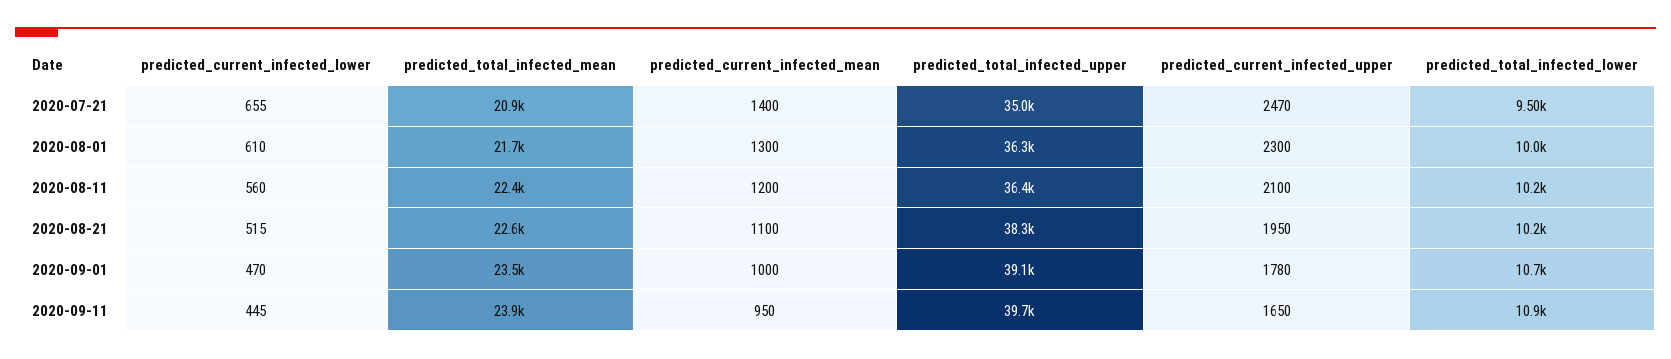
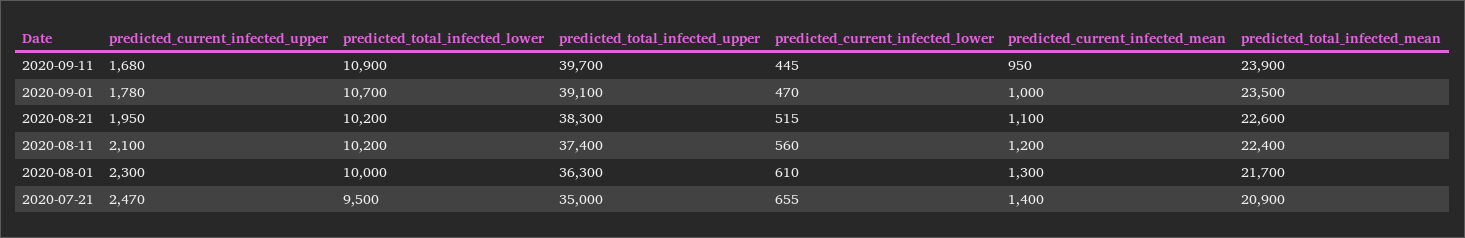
predicted_total_infected_upper, 2020-08-11: 36400 -> 37400
predicted_current_infected_upper, 2020-09-11: 1650 -> 1680

